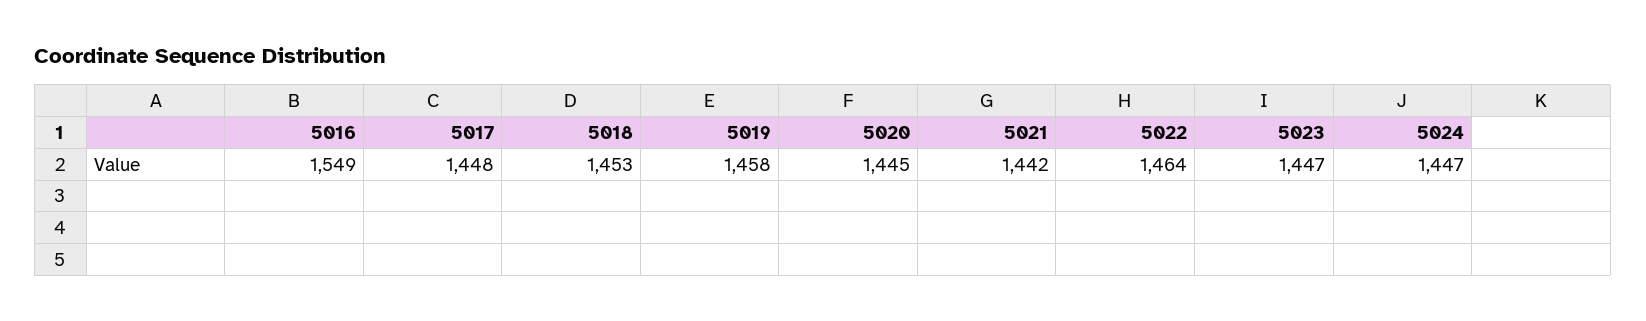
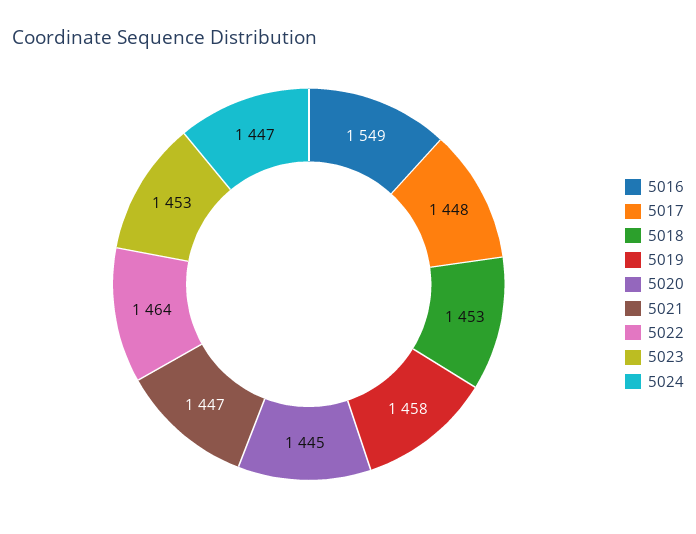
5021: 1442 -> 1447
5023: 1447 -> 1453

